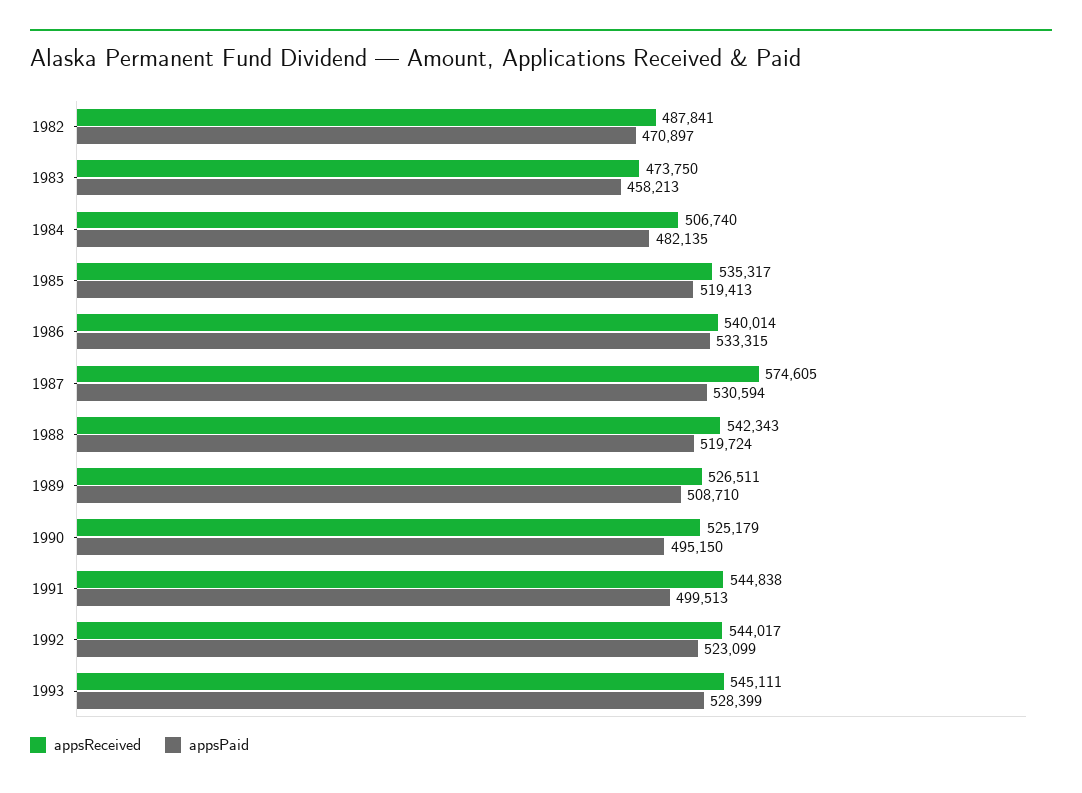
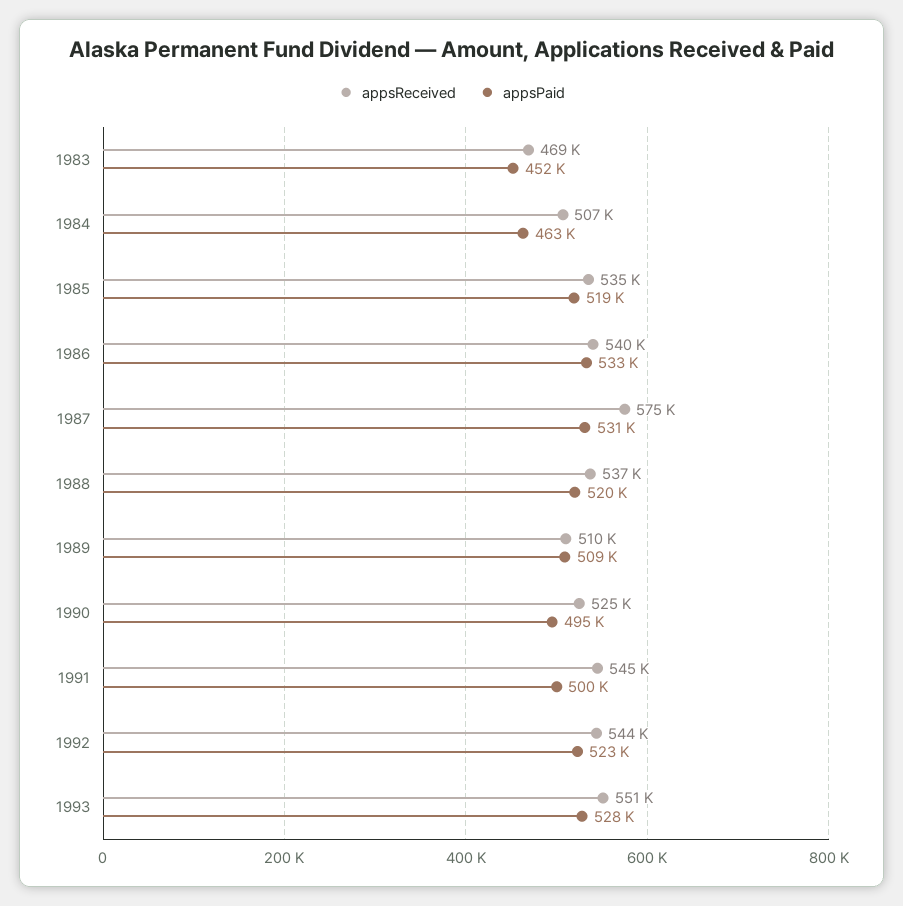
appsReceived, 1982: 487841 -> none
appsPaid, 1982: 470897 -> none
appsReceived, 1983: 473750 -> 469000
appsPaid, 1983: 458213 -> 452000
appsPaid, 1984: 482135 -> 463000
appsReceived, 1988: 542343 -> 537000
appsReceived, 1989: 526511 -> 510000
appsReceived, 1993: 545111 -> 551000

